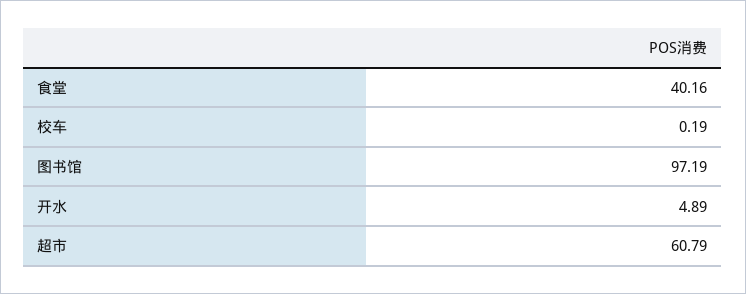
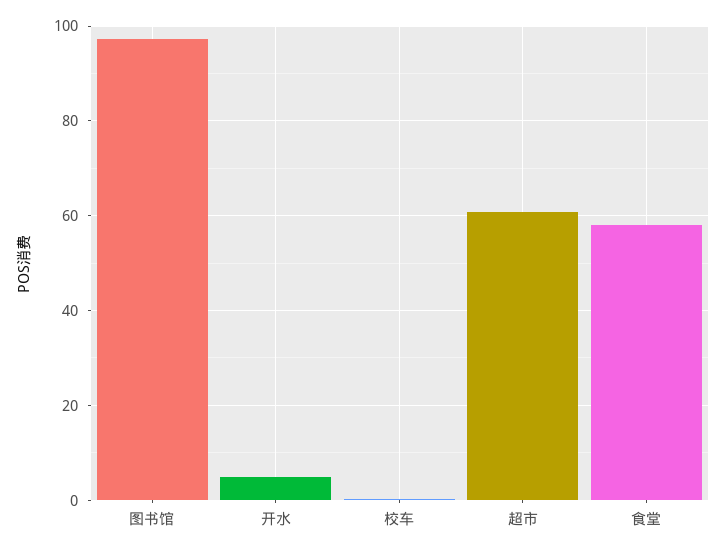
食堂: 40.16 -> 58

